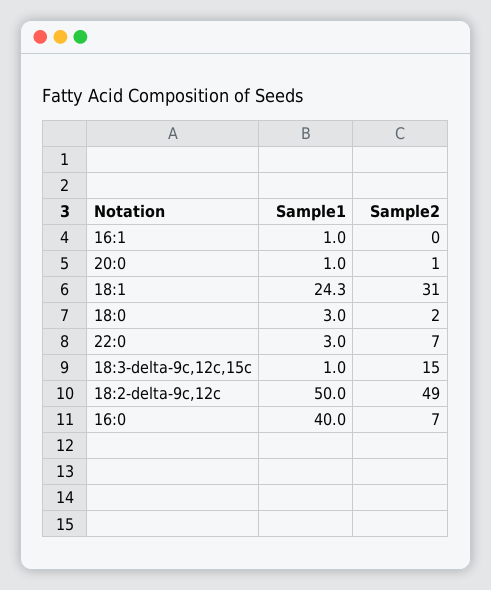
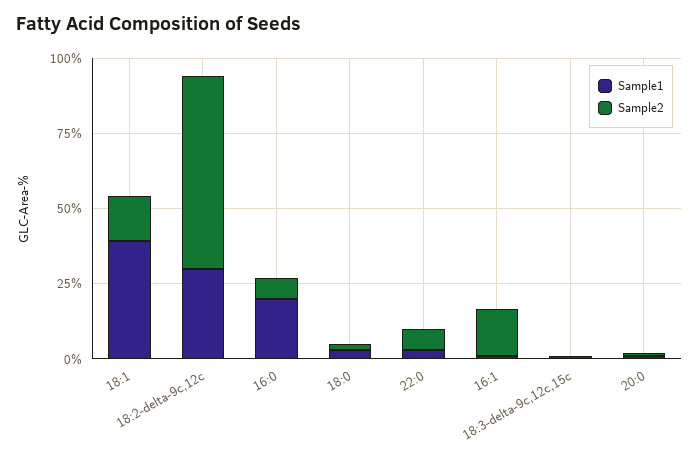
Sample2, 16:1: 0 -> 15
Sample1, 18:1: 24.3 -> 40
Sample2, 18:1: 31 -> 15
Sample2, 18:3-delta-9c,12c,15c: 15 -> 0
Sample1, 18:2-delta-9c,12c: 50 -> 30
Sample2, 18:2-delta-9c,12c: 49 -> 65
Sample1, 16:0: 40 -> 20

